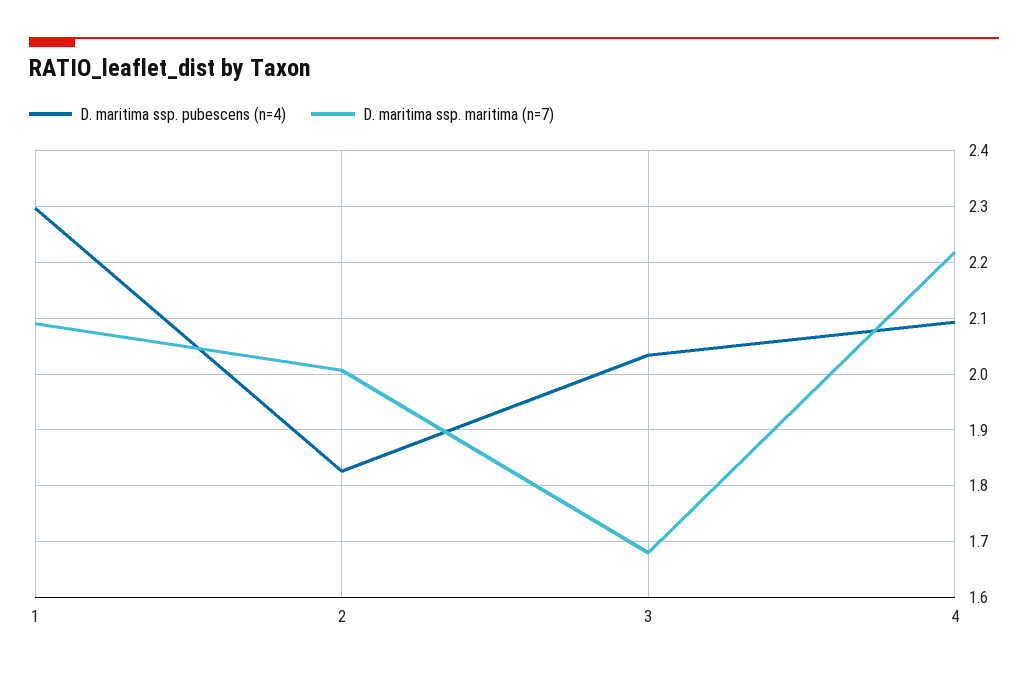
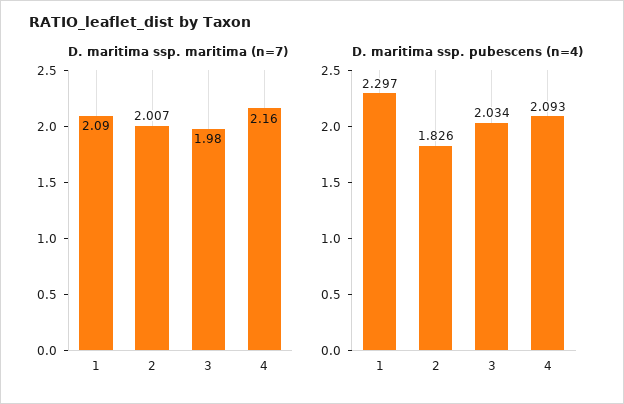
D. maritima ssp. maritima (n=7), 3: 1.68 -> 1.98
D. maritima ssp. maritima (n=7), 4: 2.22 -> 2.16

